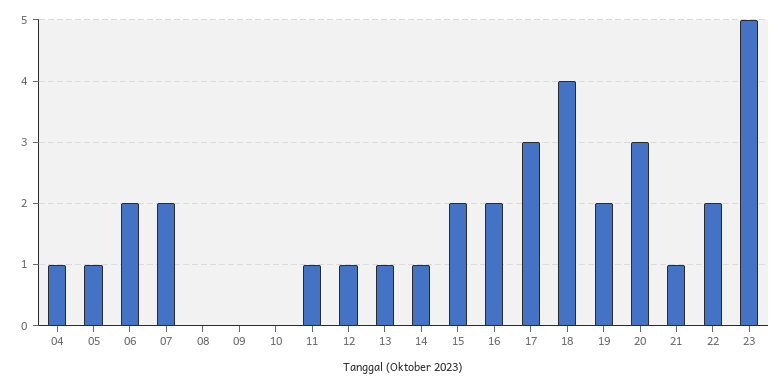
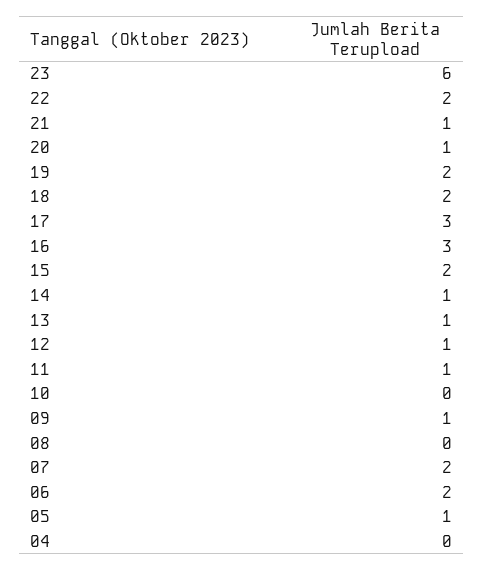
04: 1 -> 0
09: 0 -> 1
16: 2 -> 3
18: 4 -> 2
20: 3 -> 1
23: 5 -> 6

